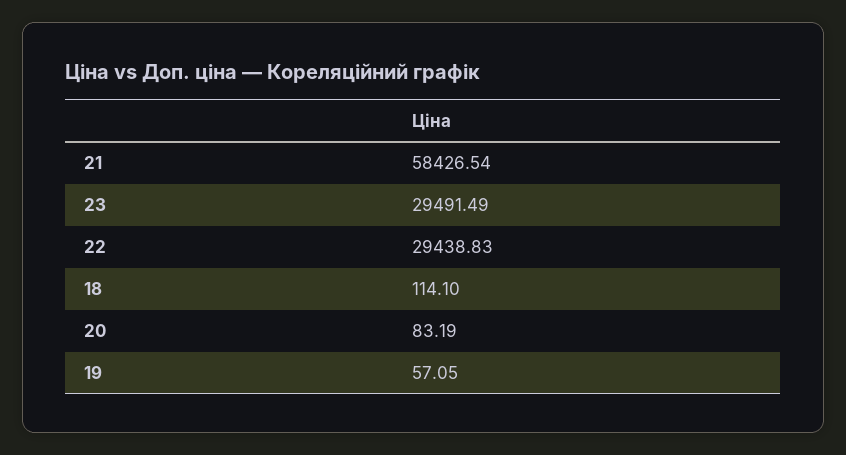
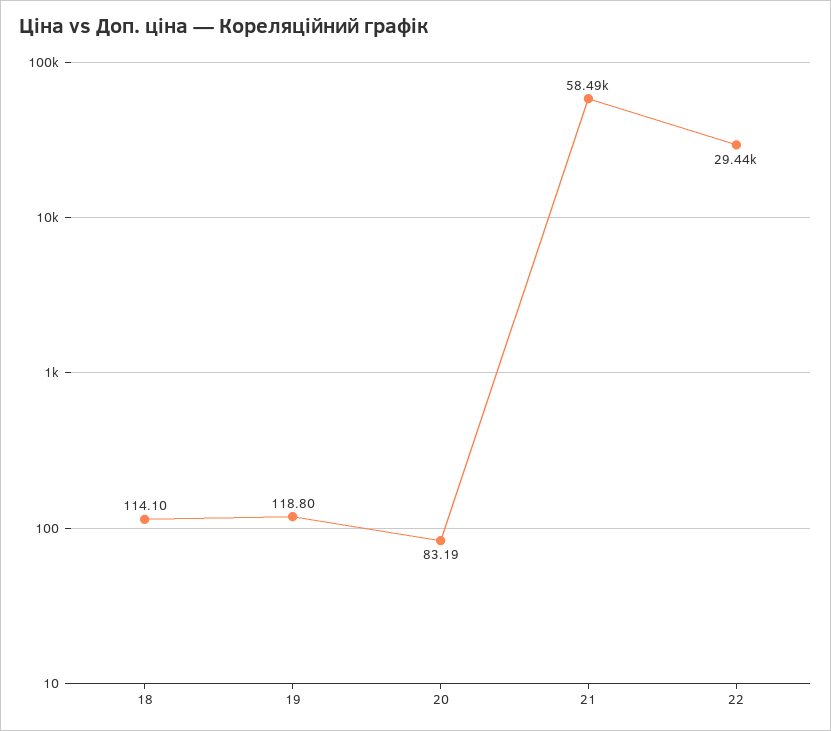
21: 58426.54 -> 58490
23: 29491.49 -> none
19: 57.05 -> 118.8

